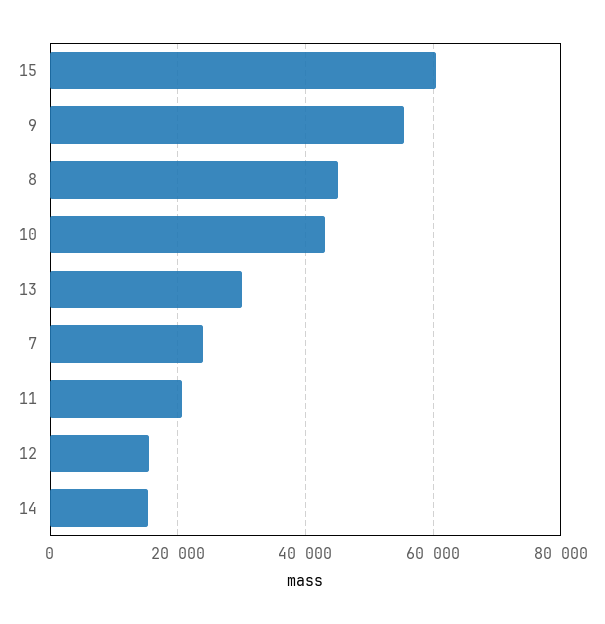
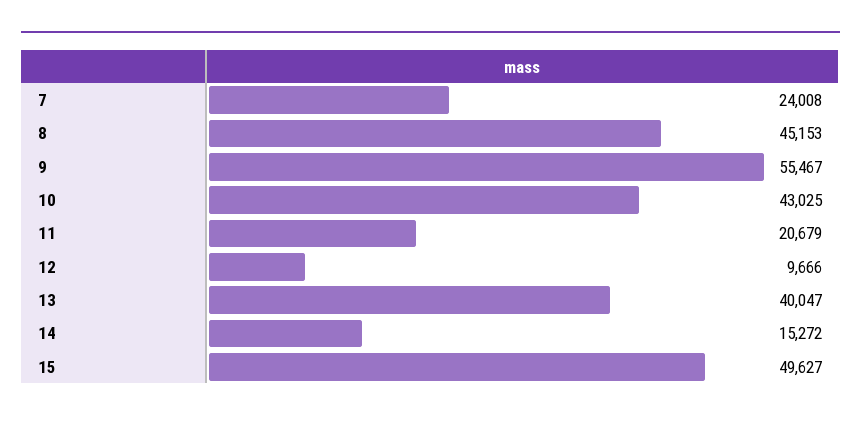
15: 60000 -> 49627
13: 30000 -> 40047
12: 16000 -> 9666

